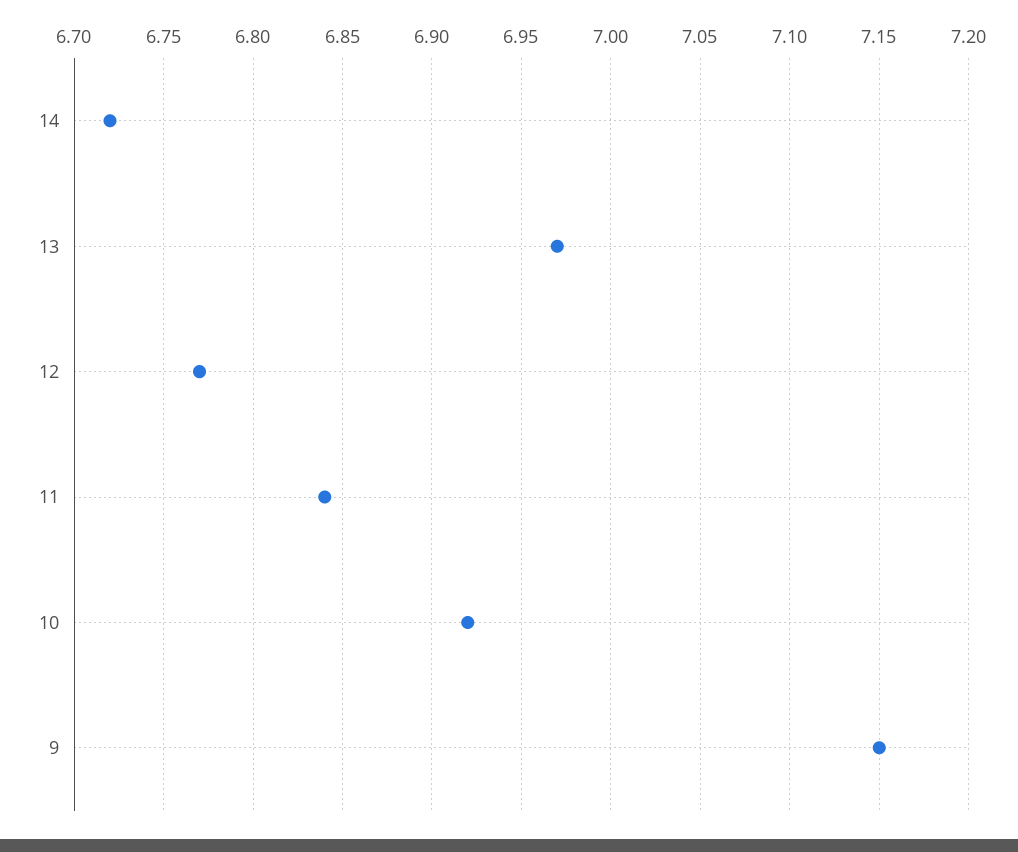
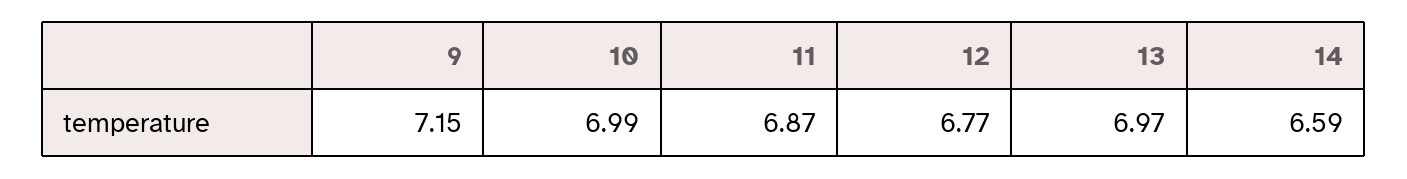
14: 6.72 -> 6.59
11: 6.84 -> 6.87
10: 6.92 -> 6.99

